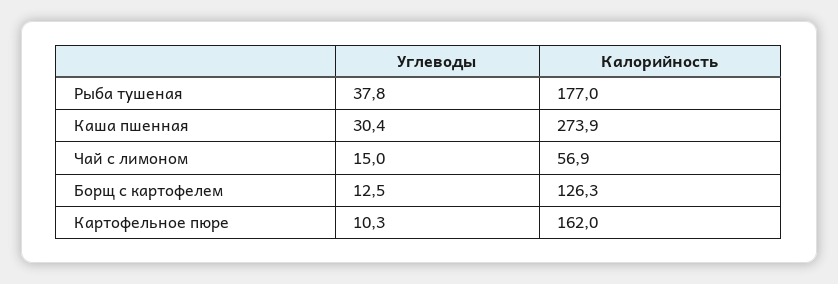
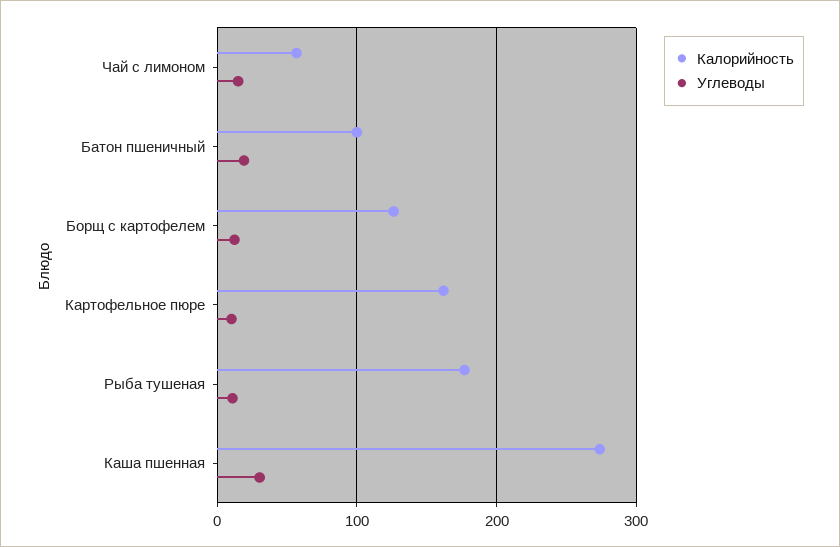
Углеводы, Рыба тушеная: 37.8 -> 10
Калорийность, Батон пшеничный: none -> 100
Углеводы, Батон пшеничный: none -> 20

